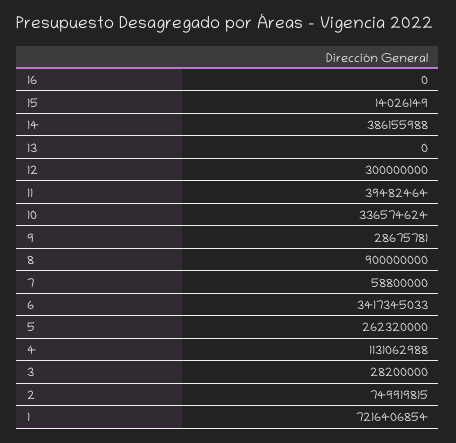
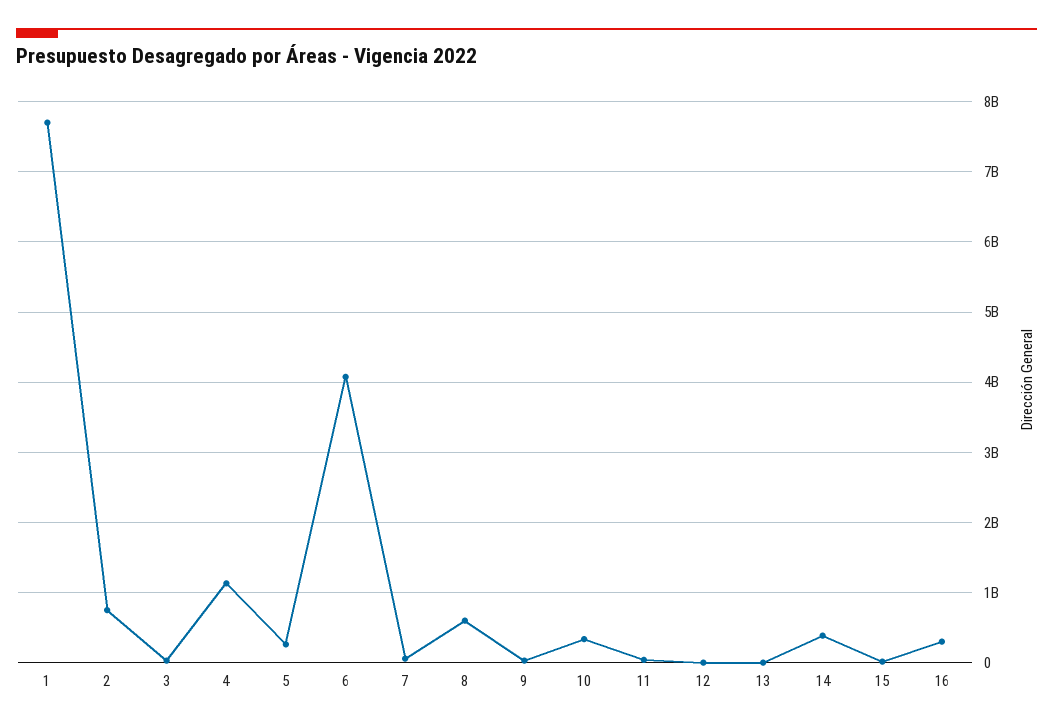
16: 0 -> 300000000
12: 300000000 -> 0
8: 900000000 -> 600000000
6: 3417345033 -> 4100000000
1: 7216406854 -> 7700000000

